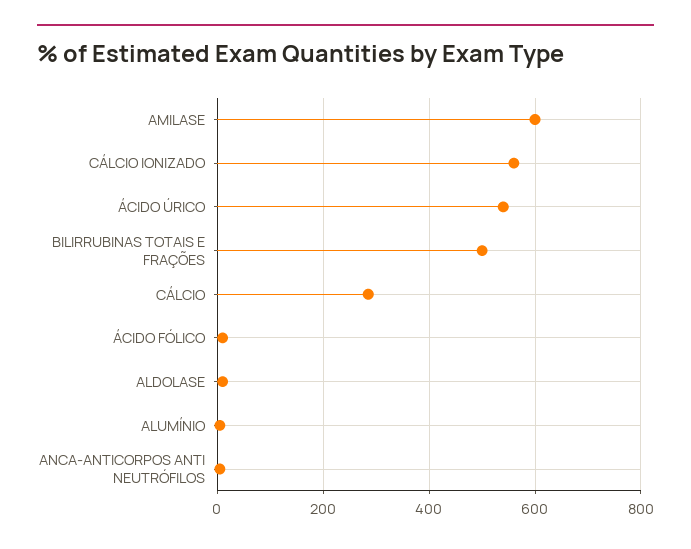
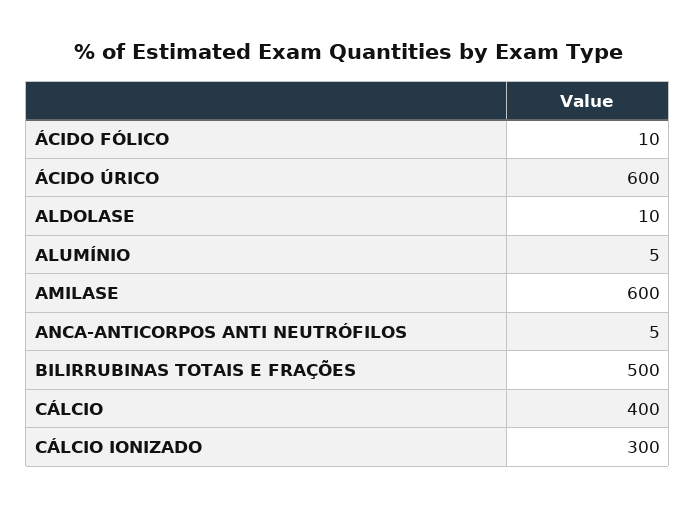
CÁLCIO IONIZADO: 560 -> 300
ÁCIDO ÚRICO: 540 -> 600
CÁLCIO: 280 -> 400

